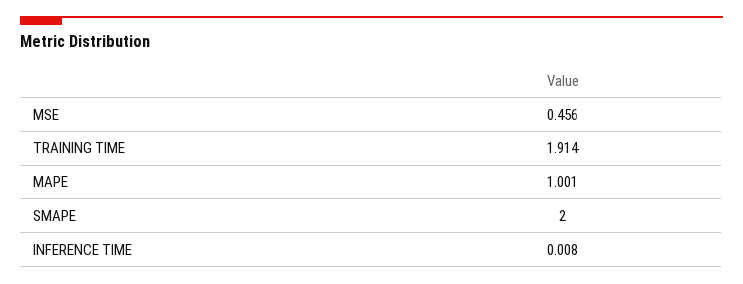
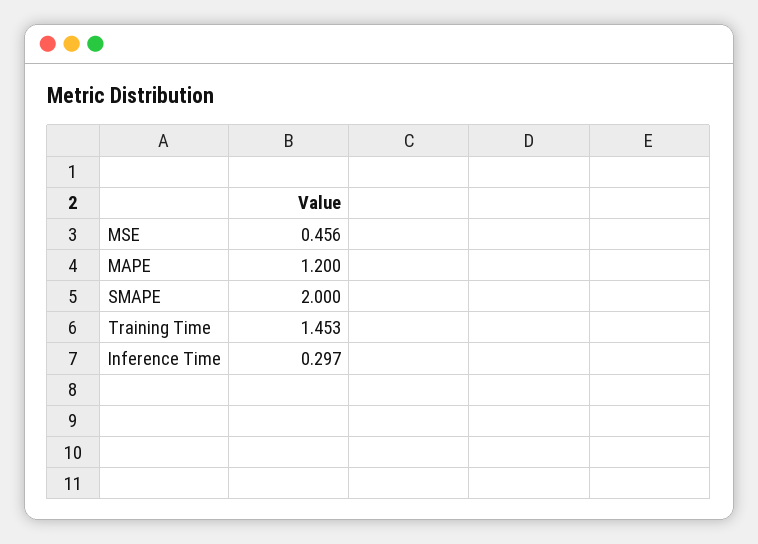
TRAINING TIME: 1.914 -> 1.453
MAPE: 1.001 -> 1.2
INFERENCE TIME: 0.008 -> 0.297

